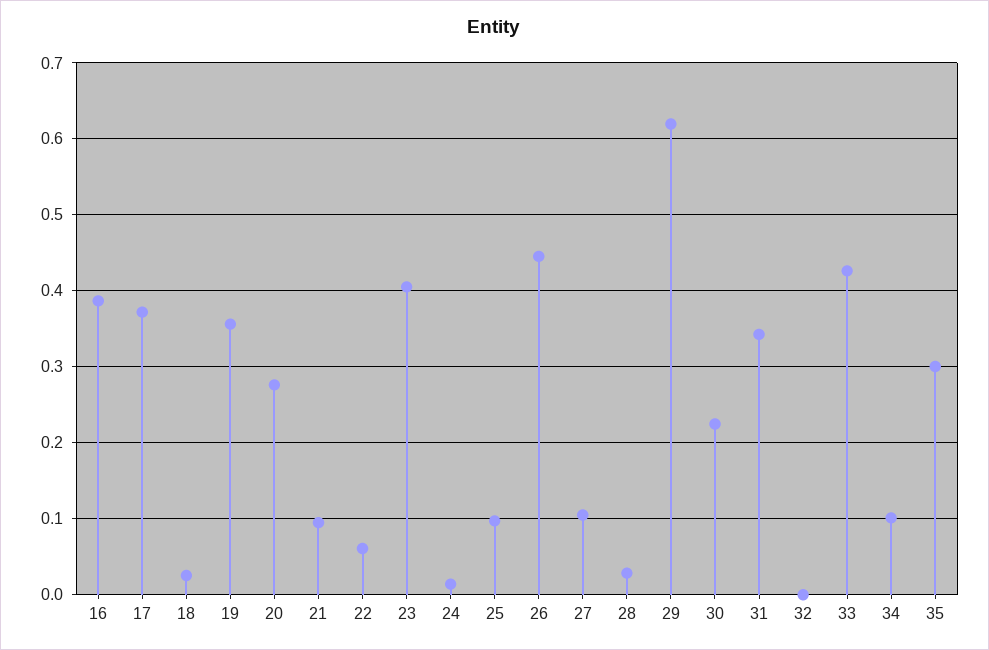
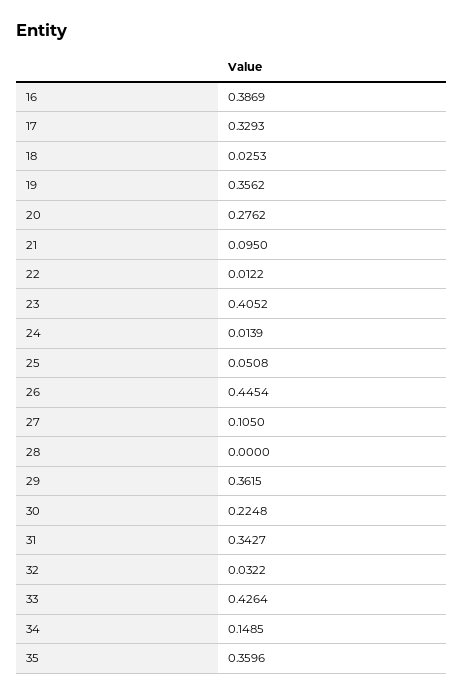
17: 0.37 -> 0.3293
22: 0.06 -> 0.0122
25: 0.1 -> 0.0508
28: 0.03 -> 0
29: 0.62 -> 0.3615
32: 0 -> 0.0322
34: 0.1 -> 0.1485
35: 0.3 -> 0.3596

